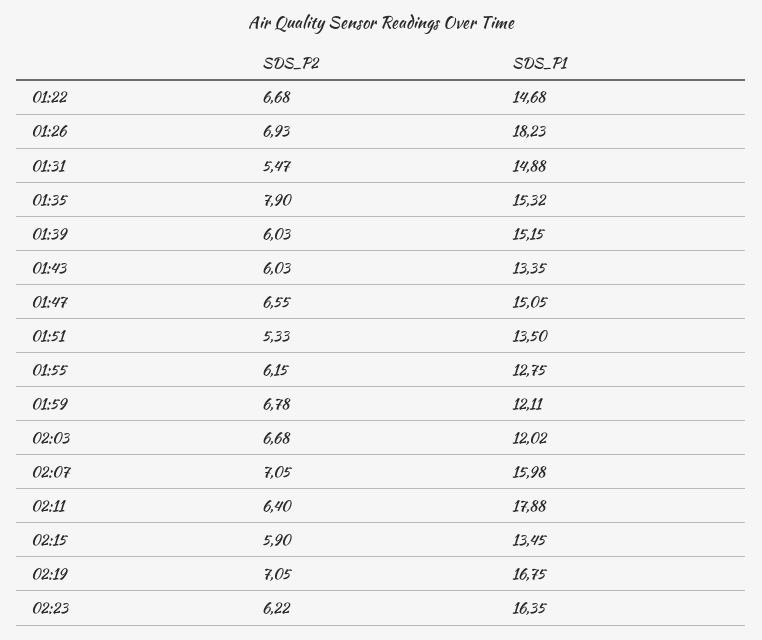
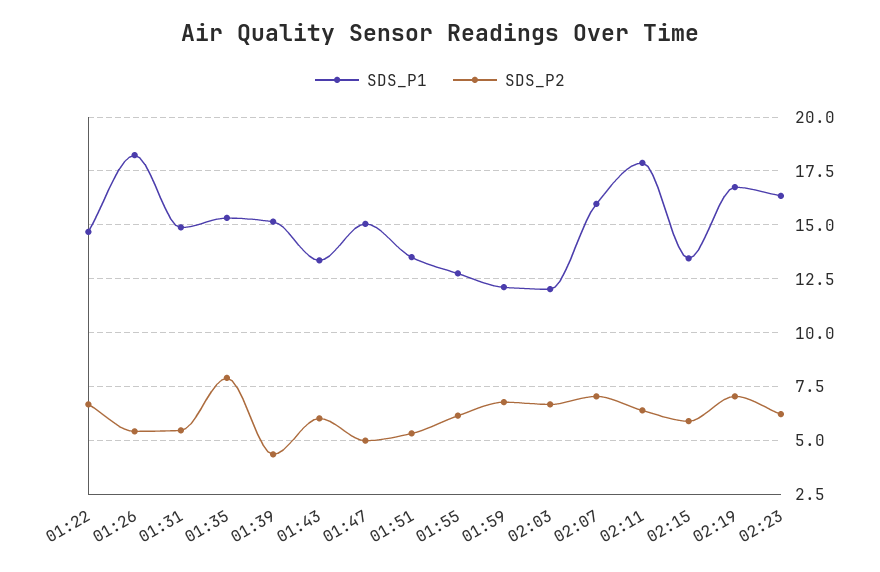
SDS_P2, 01:26: 6.93 -> 5.5
SDS_P2, 01:39: 6.03 -> 4.5
SDS_P2, 01:47: 6.55 -> 5

